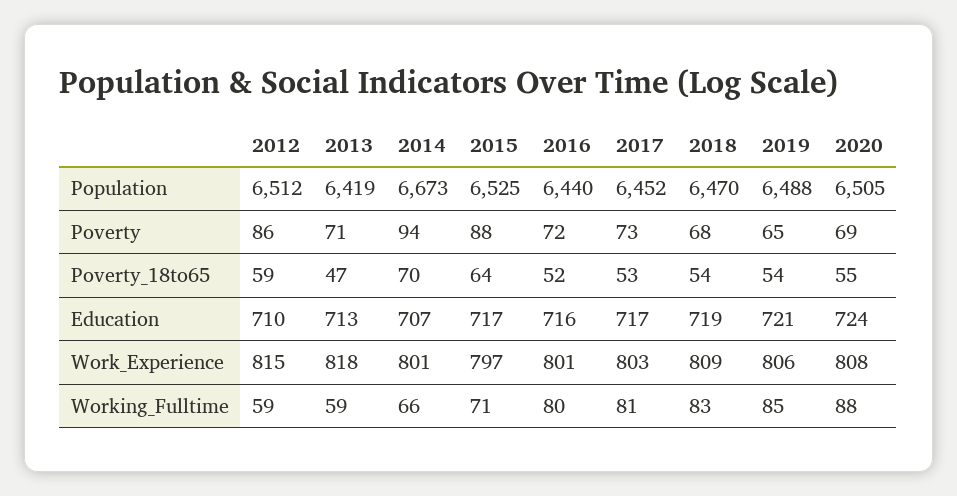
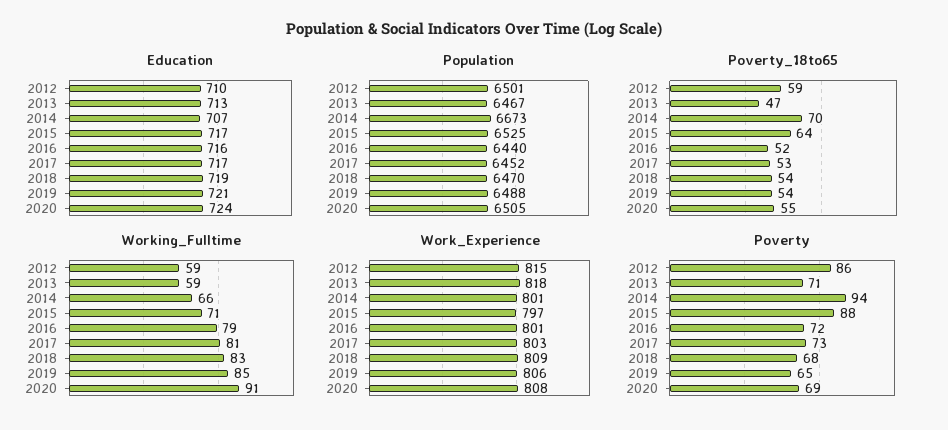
Population, 2012: 6512 -> 6501
Population, 2013: 6419 -> 6467
Working_Fulltime, 2016: 80 -> 79
Working_Fulltime, 2020: 88 -> 91

